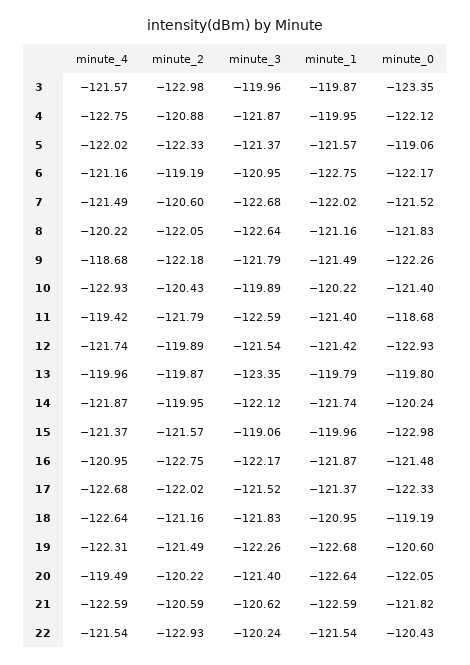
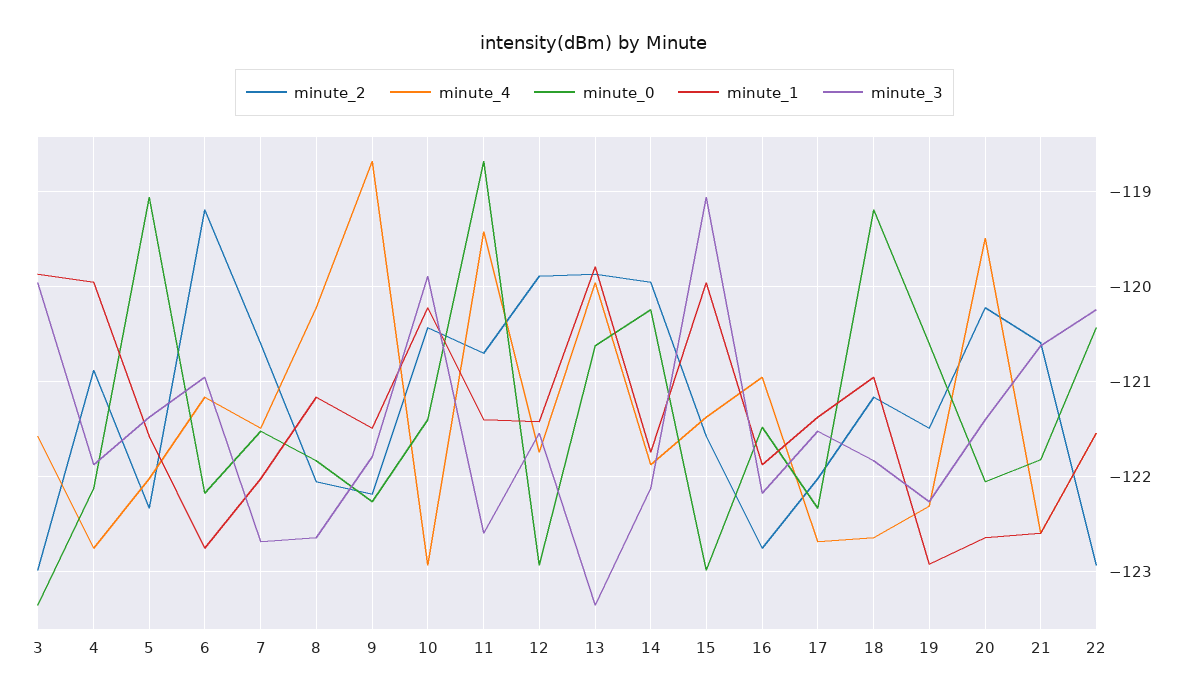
minute_2, 11: -121.79 -> -120.7
minute_0, 13: -119.8 -> -120.6
minute_1, 19: -122.68 -> -122.9

